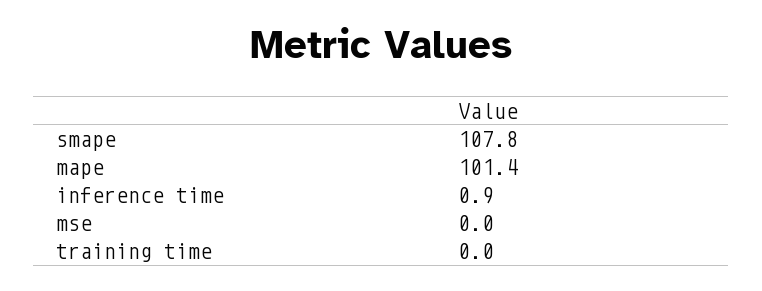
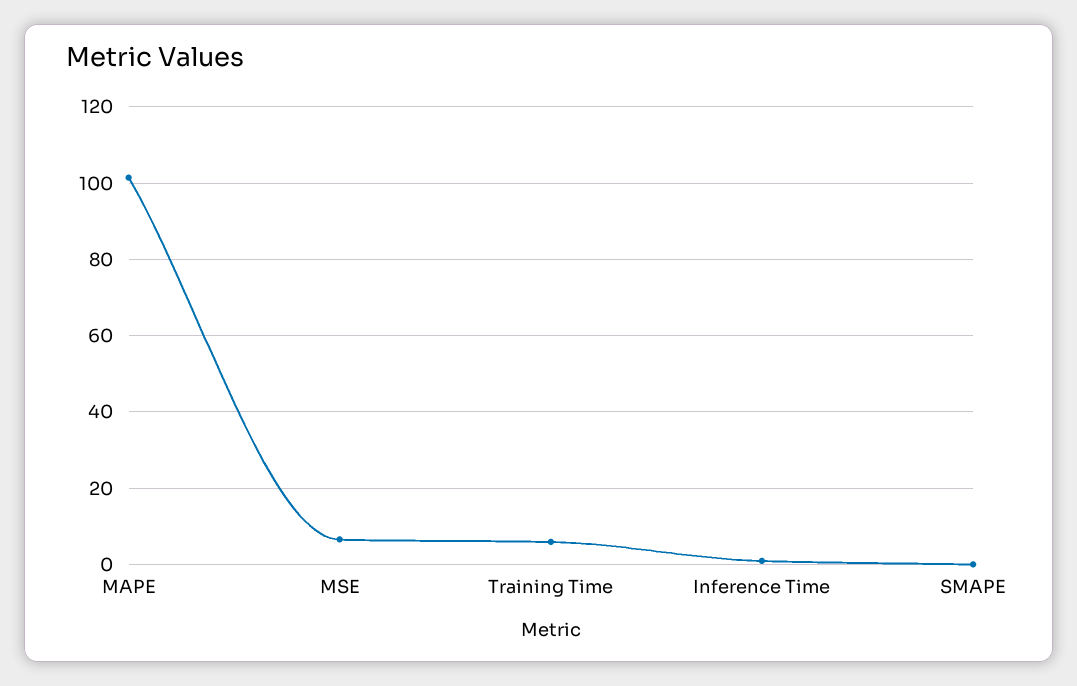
smape: 107.8 -> 0
mse: 0 -> 6
training time: 0 -> 6

